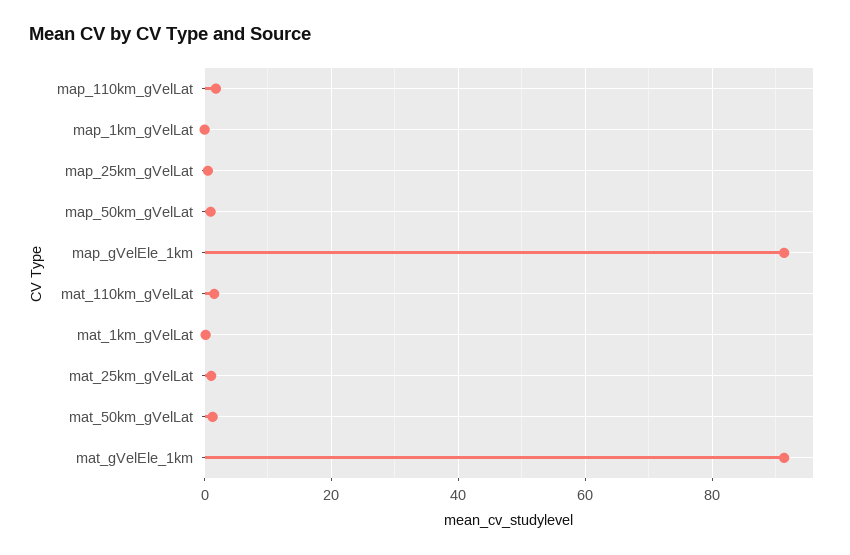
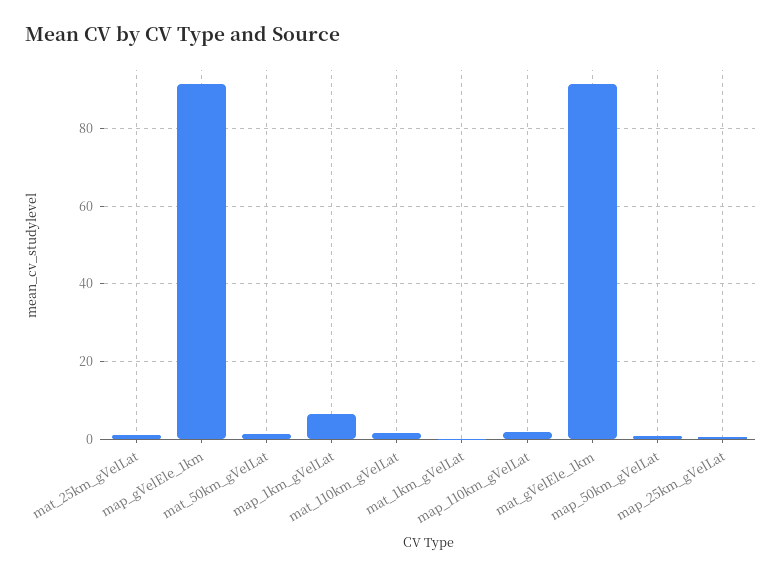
map_1km_gVelLat: 0 -> 6

